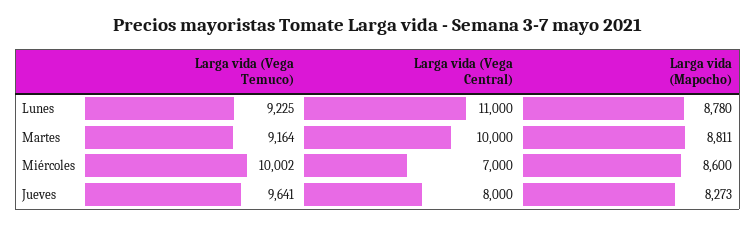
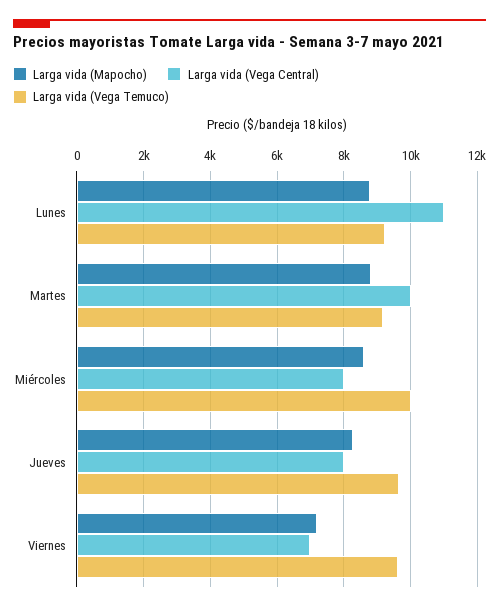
Larga vida (Vega Central), Miércoles: 7000 -> 8000
Larga vida (Mapocho), Viernes: none -> 7200
Larga vida (Vega Central), Viernes: none -> 7000
Larga vida (Vega Temuco), Viernes: none -> 9600

